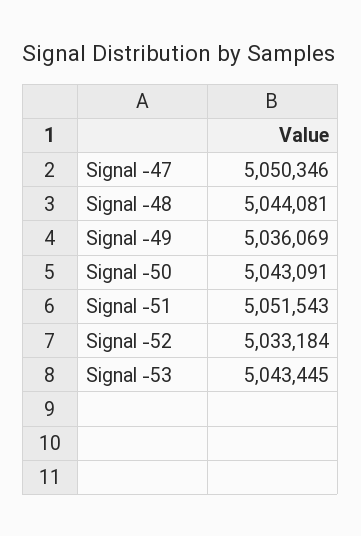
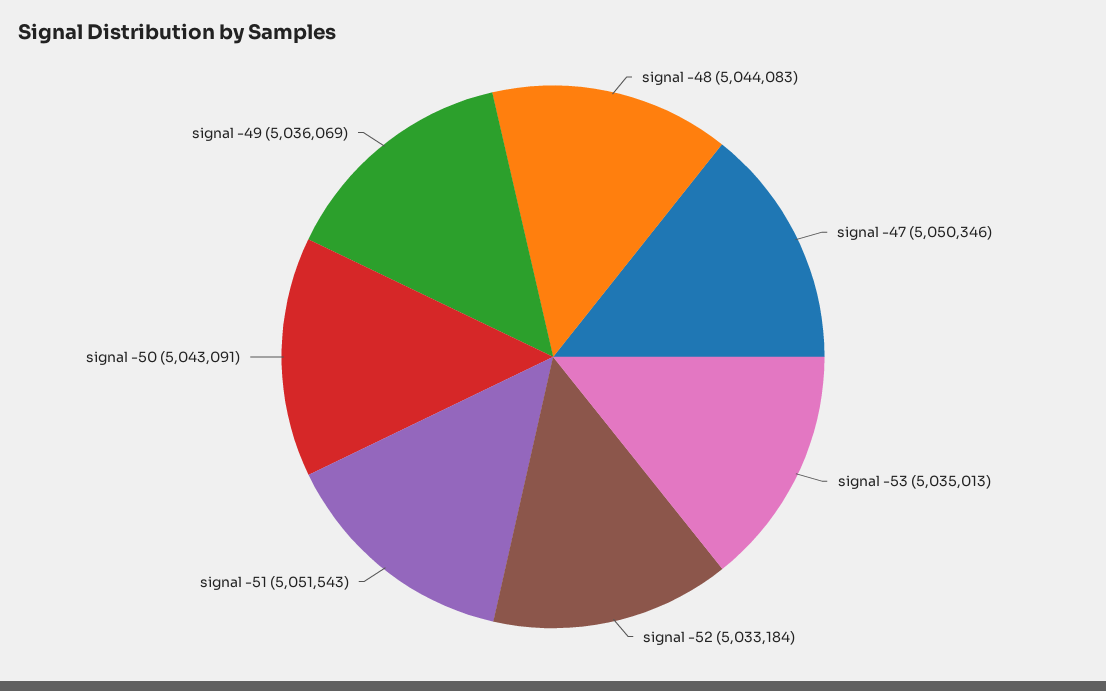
Signal -48: 5044081 -> 5044083
Signal -53: 5043445 -> 5035013

